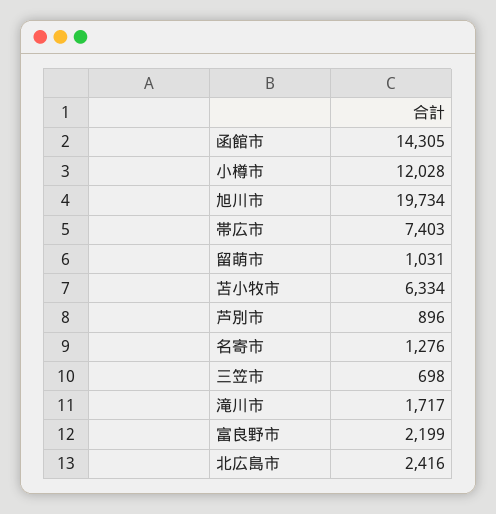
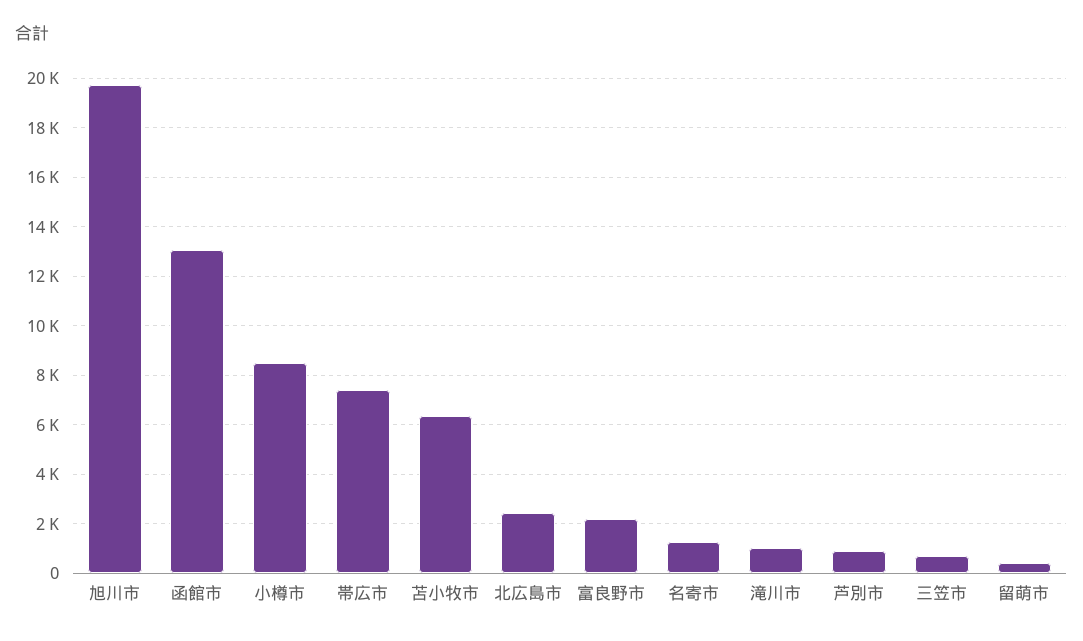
函館市: 14305 -> 13000
小樽市: 12028 -> 8500
留萌市: 1031 -> 500
滝川市: 1717 -> 1000

